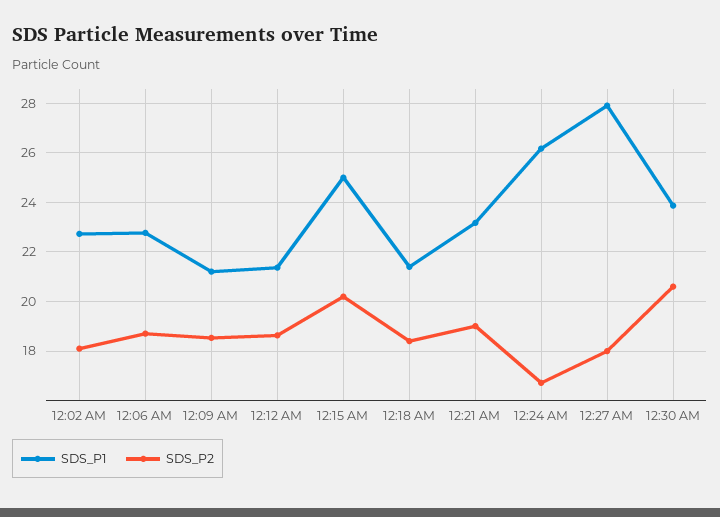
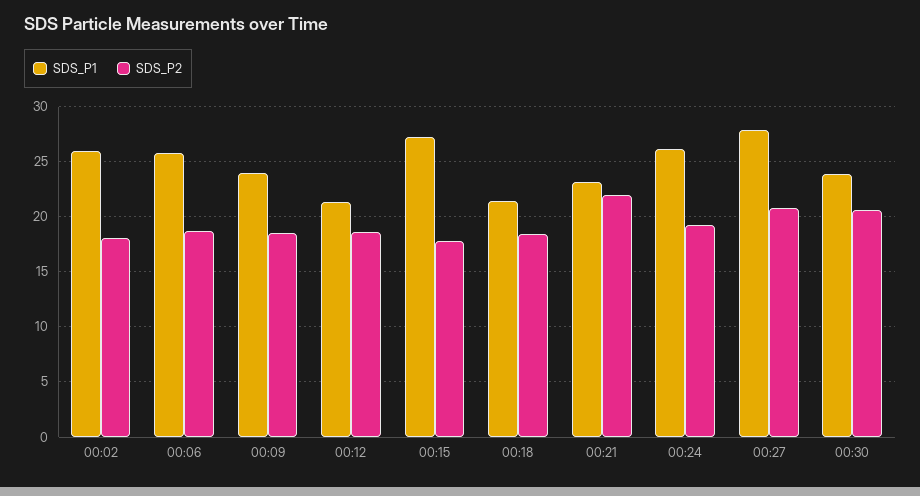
SDS_P1, 12:02 AM: 22.75 -> 26
SDS_P1, 12:06 AM: 22.75 -> 26
SDS_P1, 12:09 AM: 21.25 -> 24
SDS_P1, 12:15 AM: 25 -> 27
SDS_P2, 12:15 AM: 20.25 -> 18
SDS_P2, 12:21 AM: 19 -> 22
SDS_P2, 12:24 AM: 16.75 -> 19
SDS_P2, 12:27 AM: 18 -> 21

